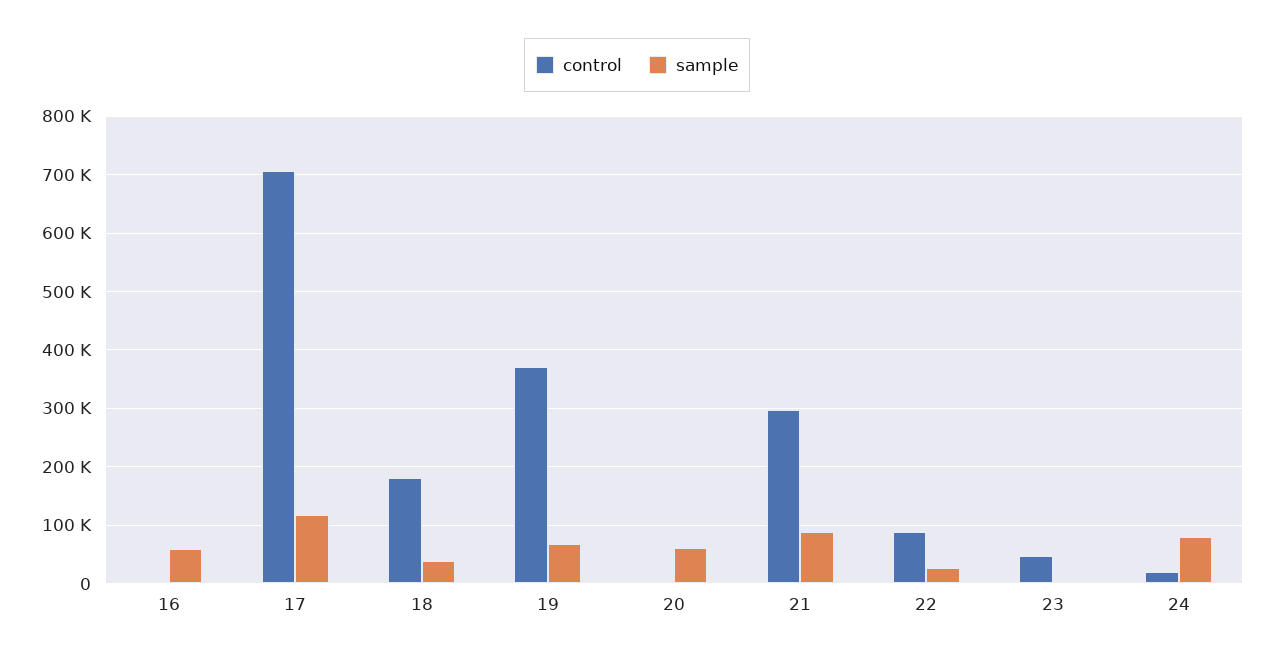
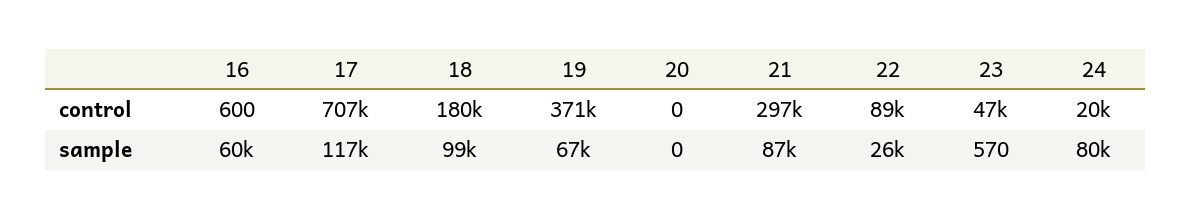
sample, 18: 40000 -> 99000
sample, 20: 60000 -> 0

